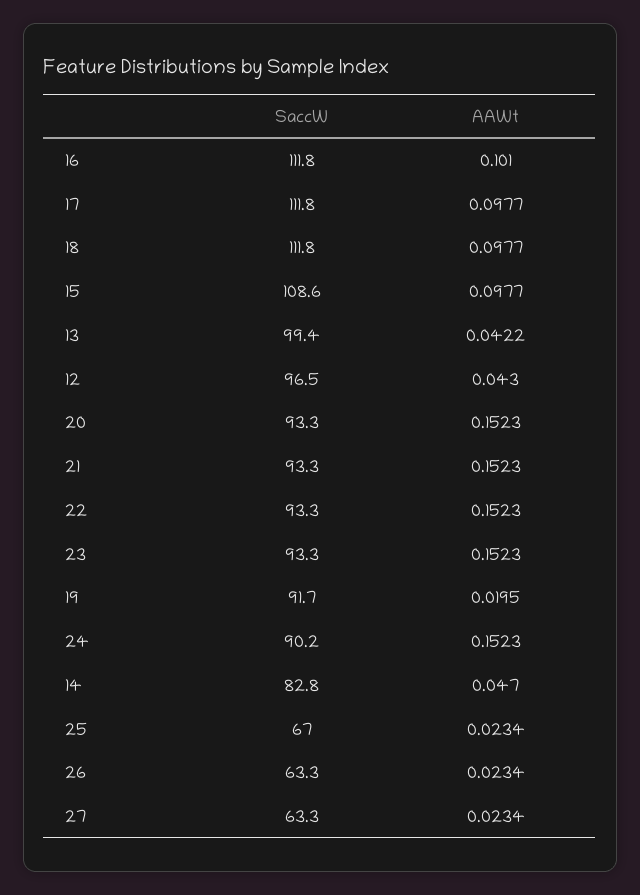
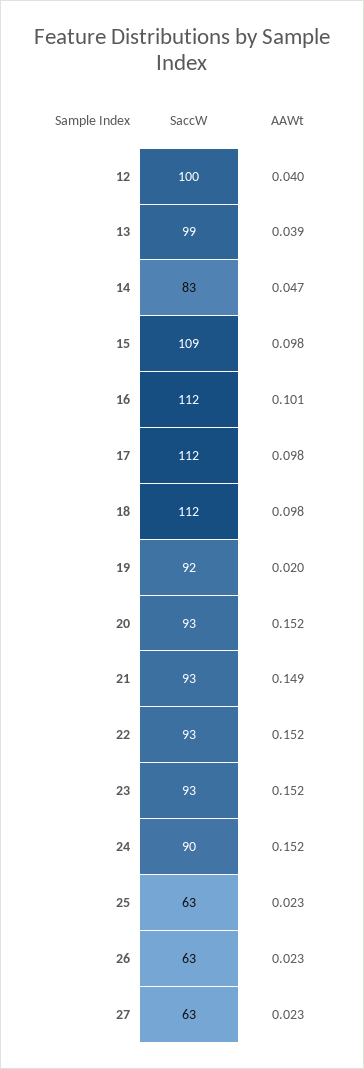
AAWt, 13: 0.0422 -> 0.039
SaccW, 12: 96.5 -> 100
AAWt, 12: 0.043 -> 0.04
AAWt, 21: 0.1523 -> 0.149
SaccW, 25: 67 -> 63

